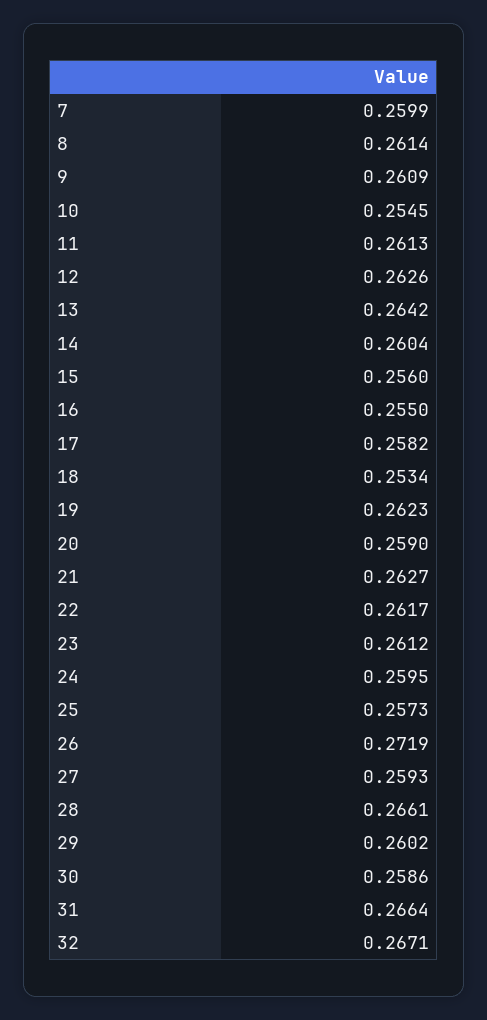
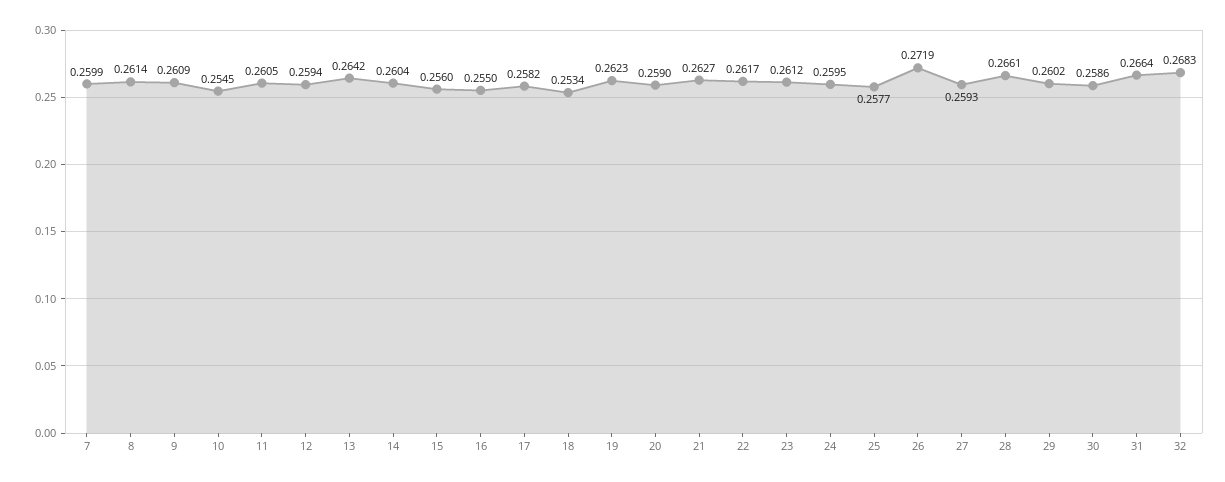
11: 0.2613 -> 0.2605
12: 0.2626 -> 0.2594
25: 0.2573 -> 0.2577
32: 0.2671 -> 0.2683

